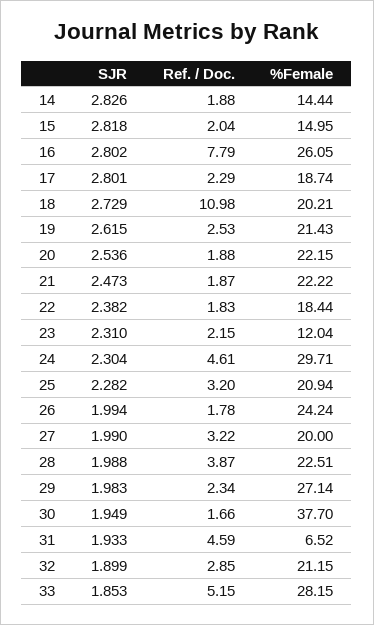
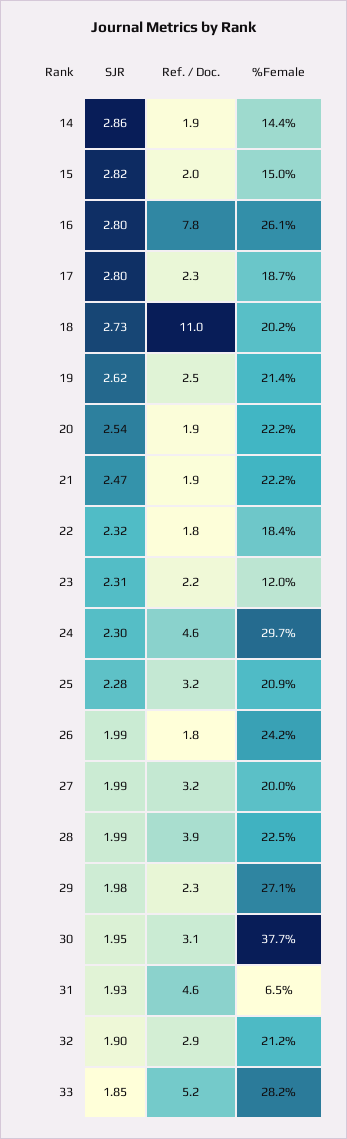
SJR, 14: 2.826 -> 2.86
SJR, 22: 2.382 -> 2.32
Ref. / Doc., 30: 1.66 -> 3.1

